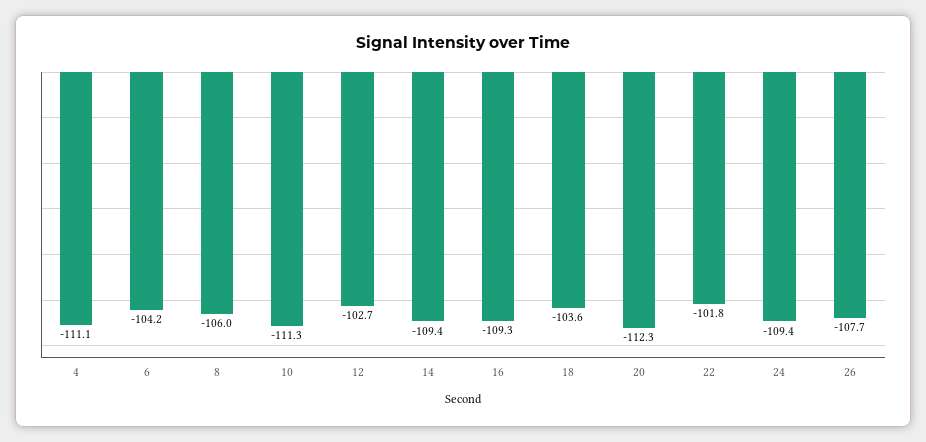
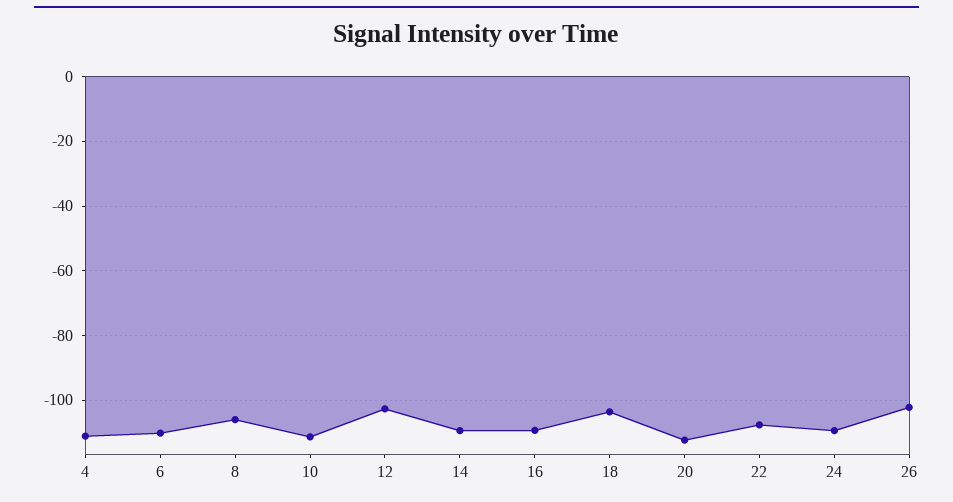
6: -104.2 -> -110
22: -101.8 -> -108
26: -107.7 -> -102

